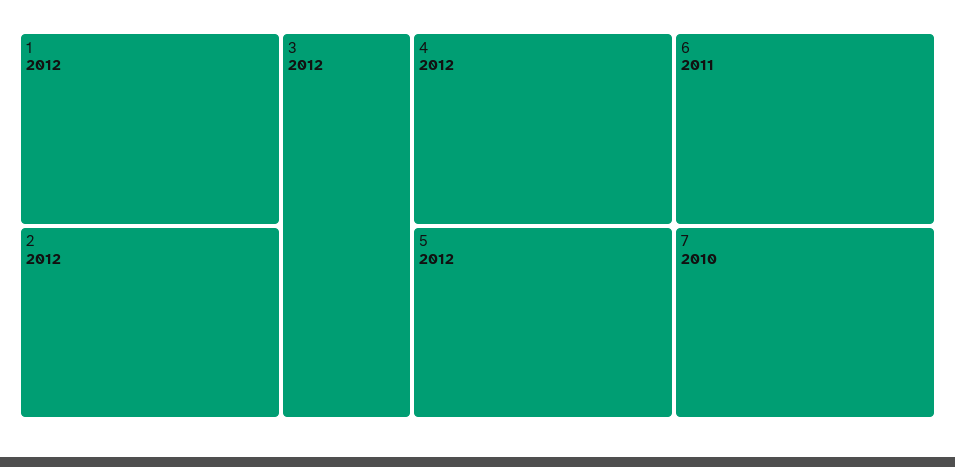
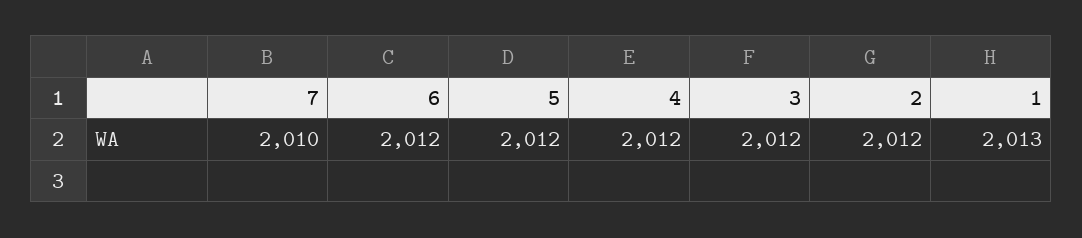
1: 2012 -> 2013
6: 2011 -> 2012

